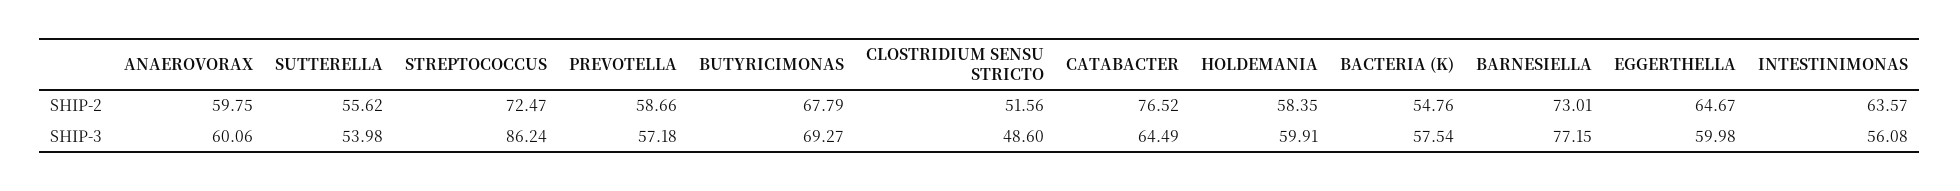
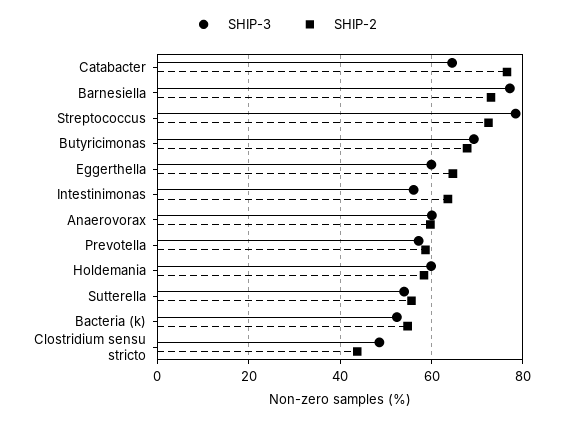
SHIP-2, CLOSTRIDIUM SENSU STRICTO: 51.56 -> 44
SHIP-3, STREPTOCOCCUS: 86.24 -> 78
SHIP-3, BACTERIA (K): 57.54 -> 52

